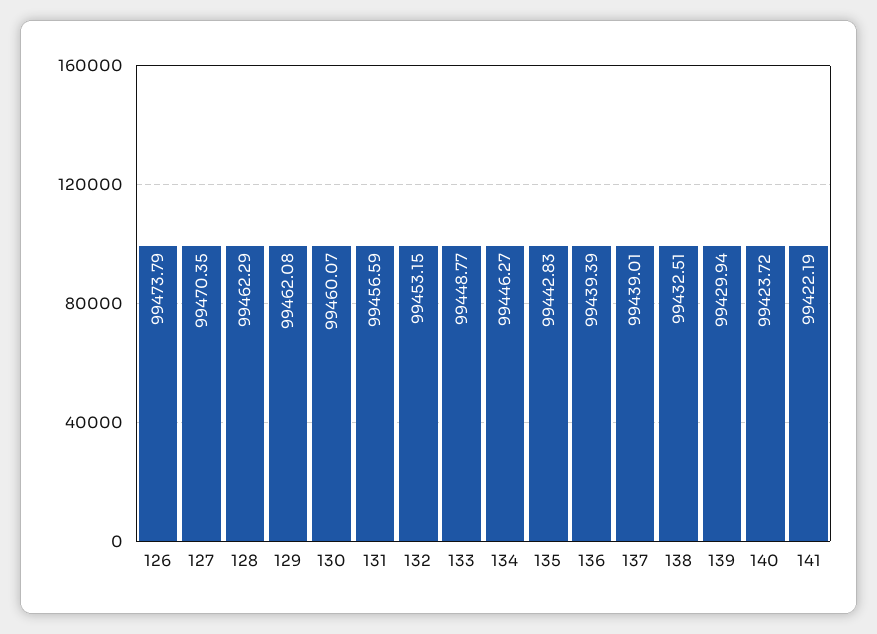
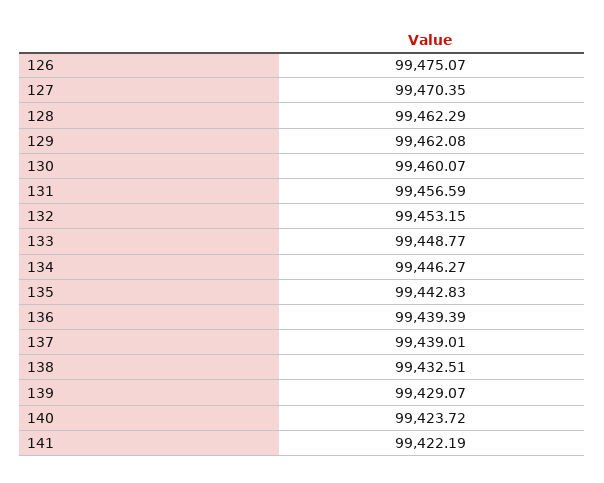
126: 99473.79 -> 99475.07
139: 99429.94 -> 99429.07

